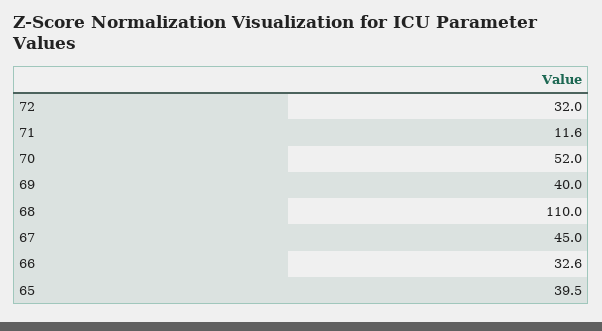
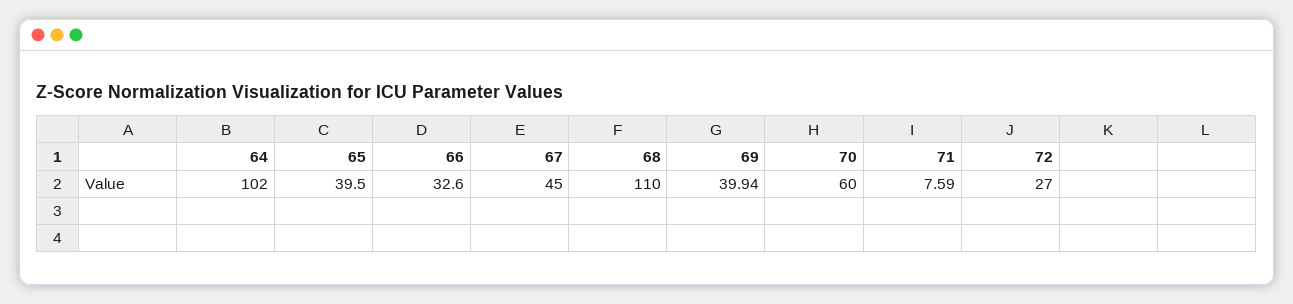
72: 32 -> 27
71: 11.6 -> 7.59
70: 52 -> 60
69: 40 -> 39.94
64: none -> 102

